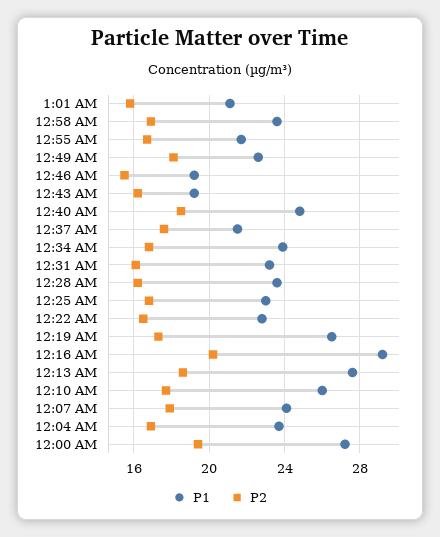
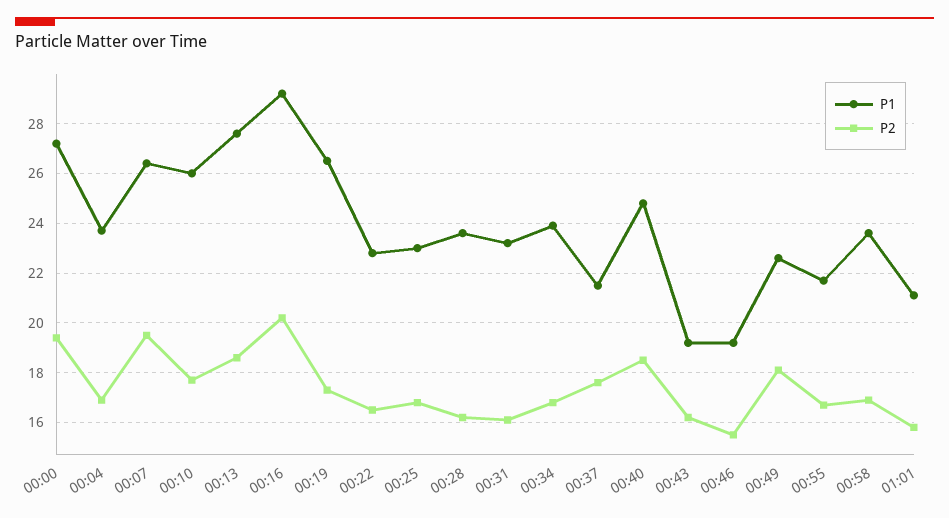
P1, 12:07 AM: 24 -> 26.5
P2, 12:07 AM: 18 -> 19.5

